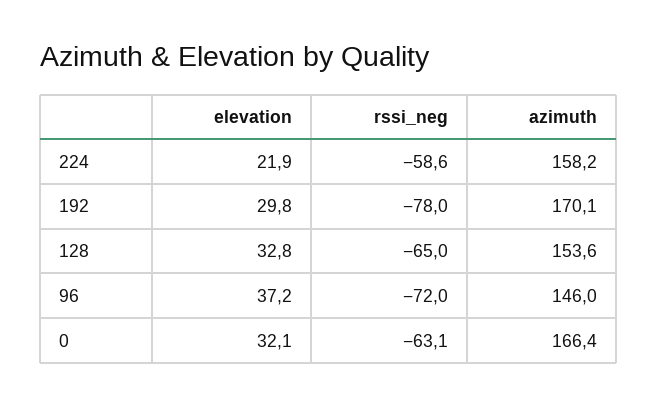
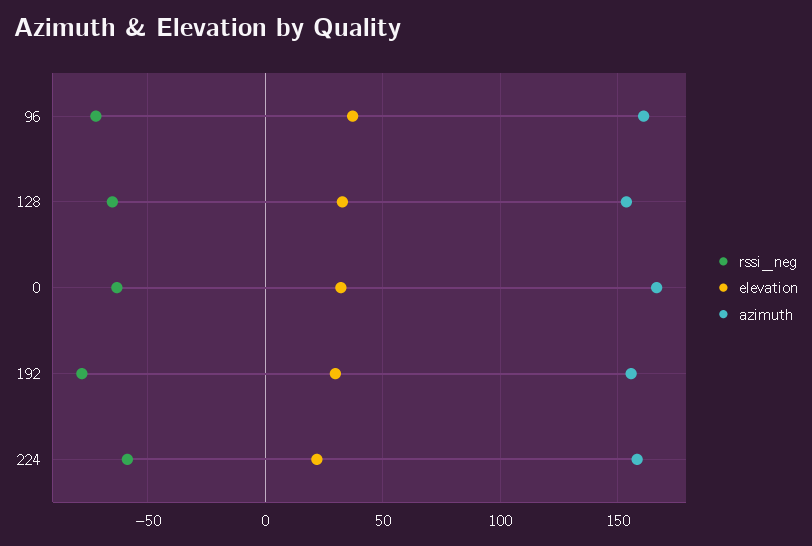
azimuth, 192: 170.1 -> 155
azimuth, 96: 146 -> 160

